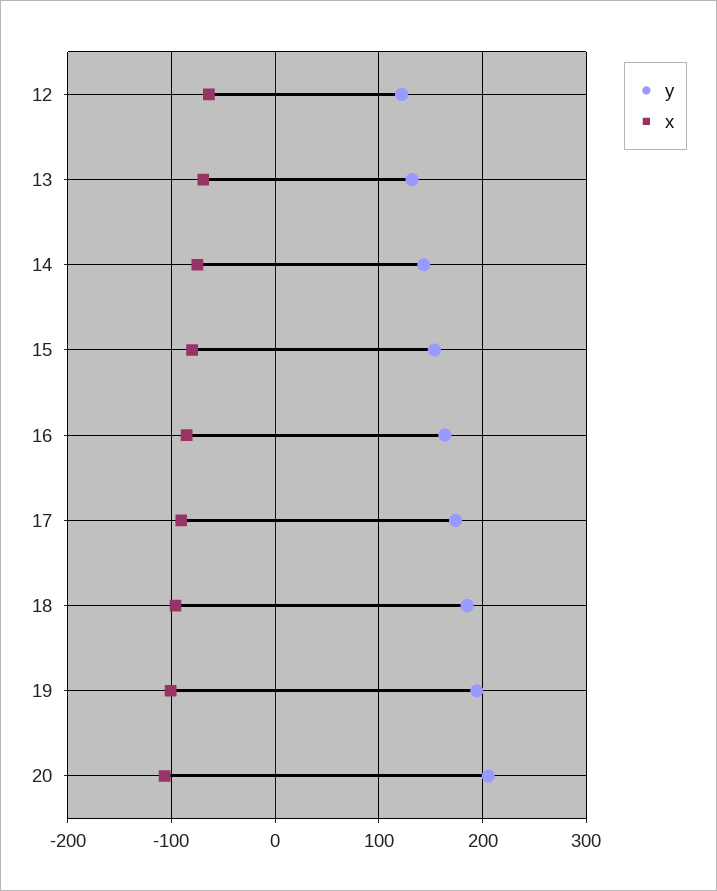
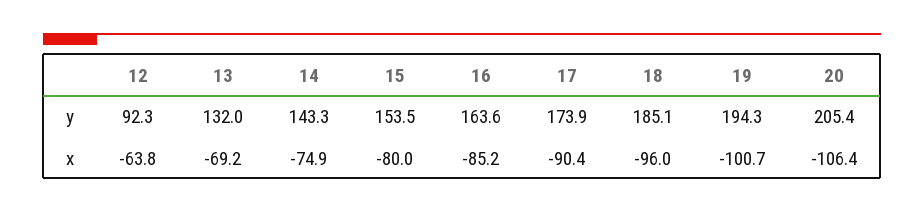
y, 12: 120 -> 92.3

